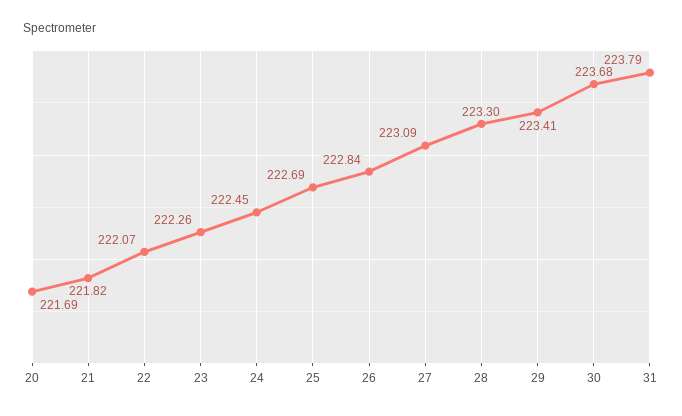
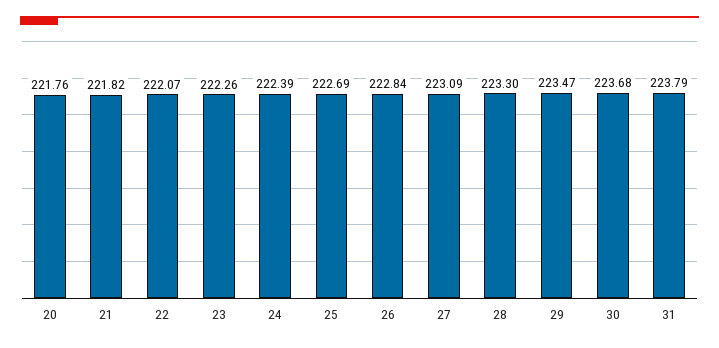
20: 221.69 -> 221.76
24: 222.45 -> 222.39
29: 223.41 -> 223.47

